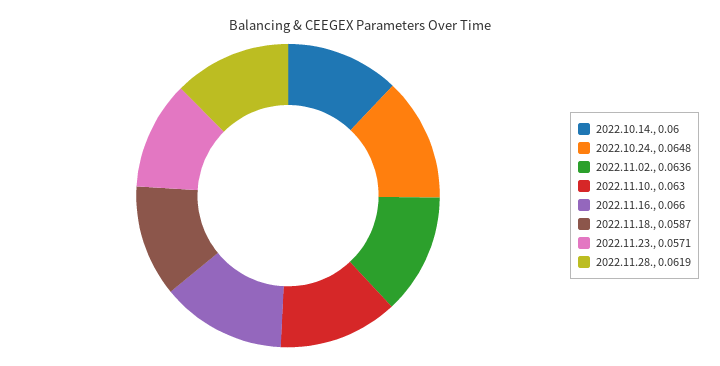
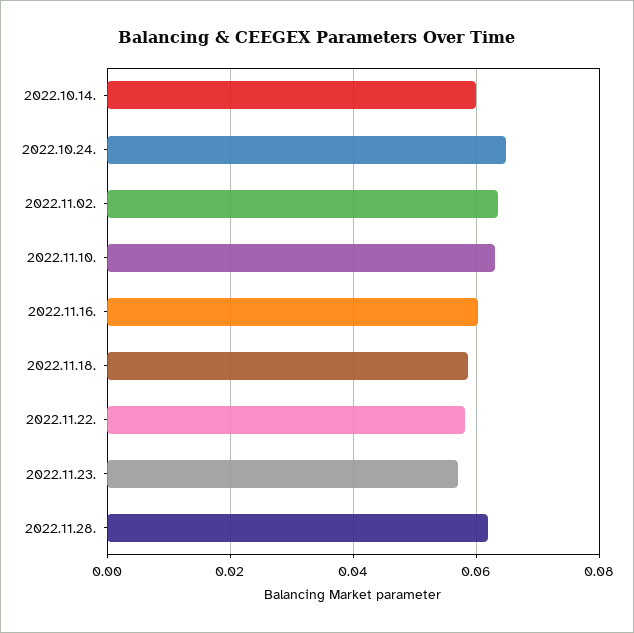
2022.11.16.: 0.066 -> 0.06
2022.11.22.: none -> 0.058

